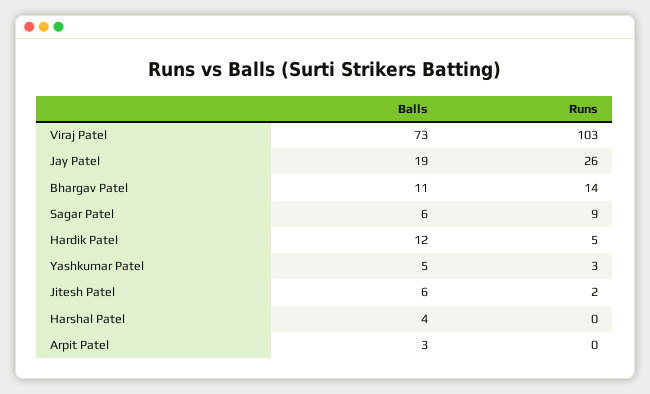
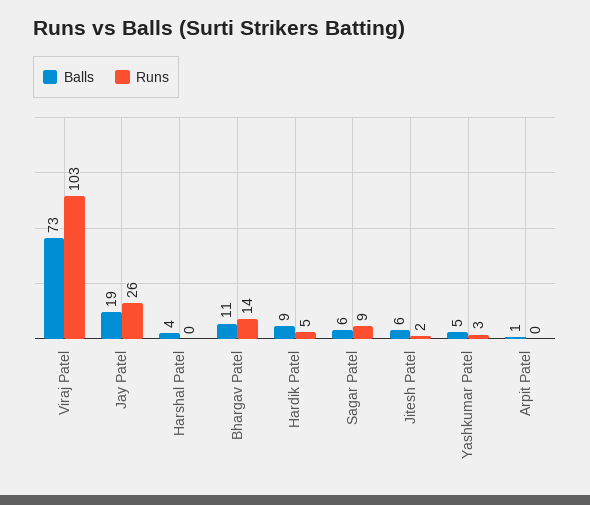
Balls, Hardik Patel: 12 -> 9
Balls, Arpit Patel: 3 -> 1

